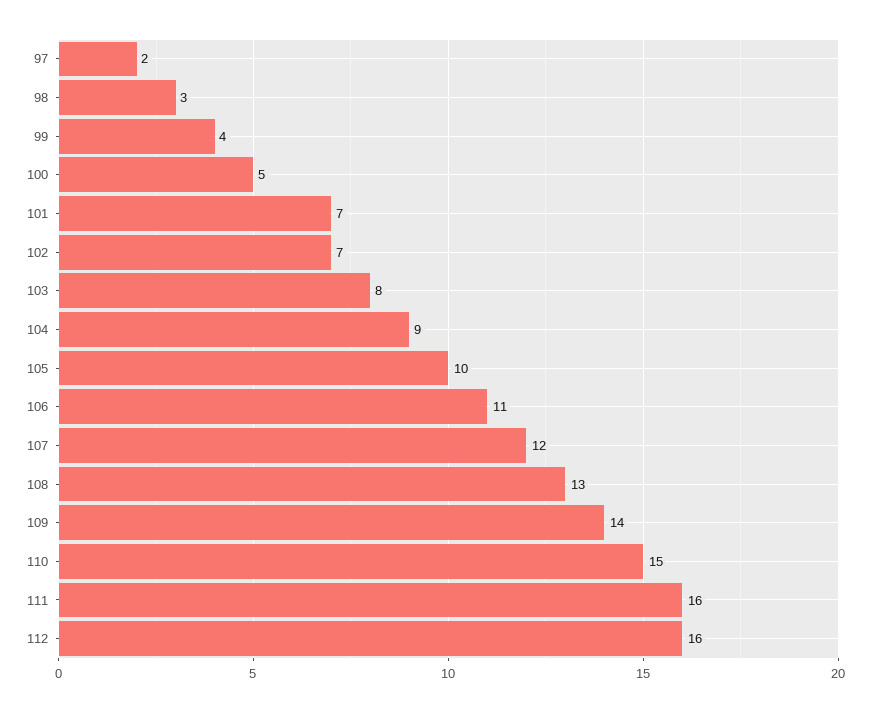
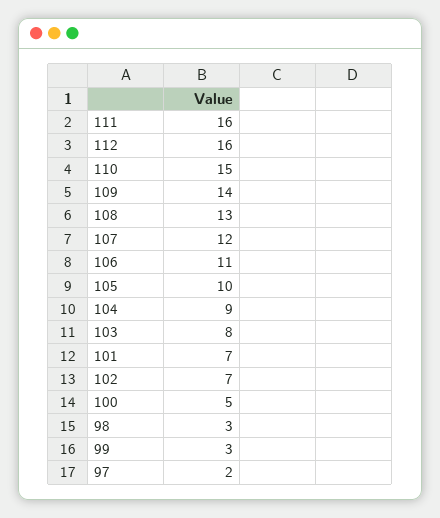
99: 4 -> 3

